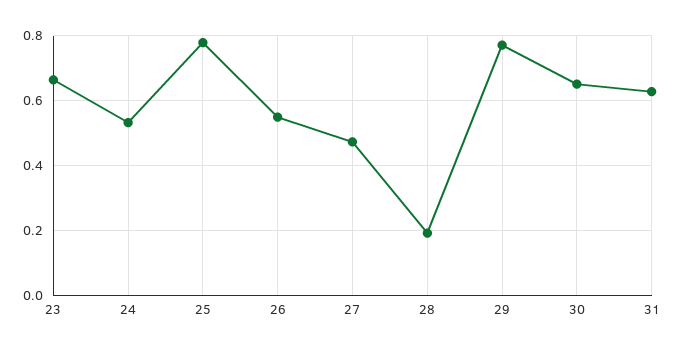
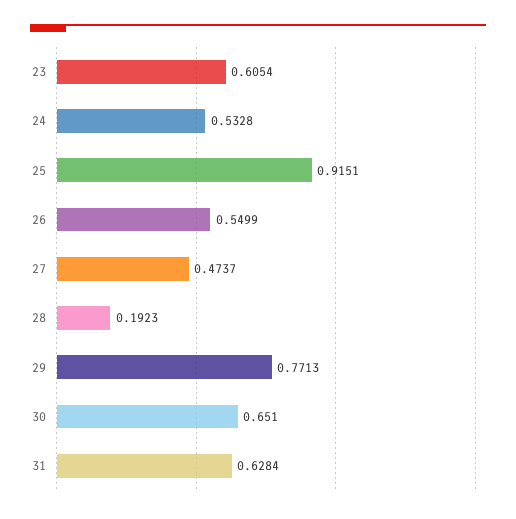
23: 0.66 -> 0.6054
25: 0.78 -> 0.9151

